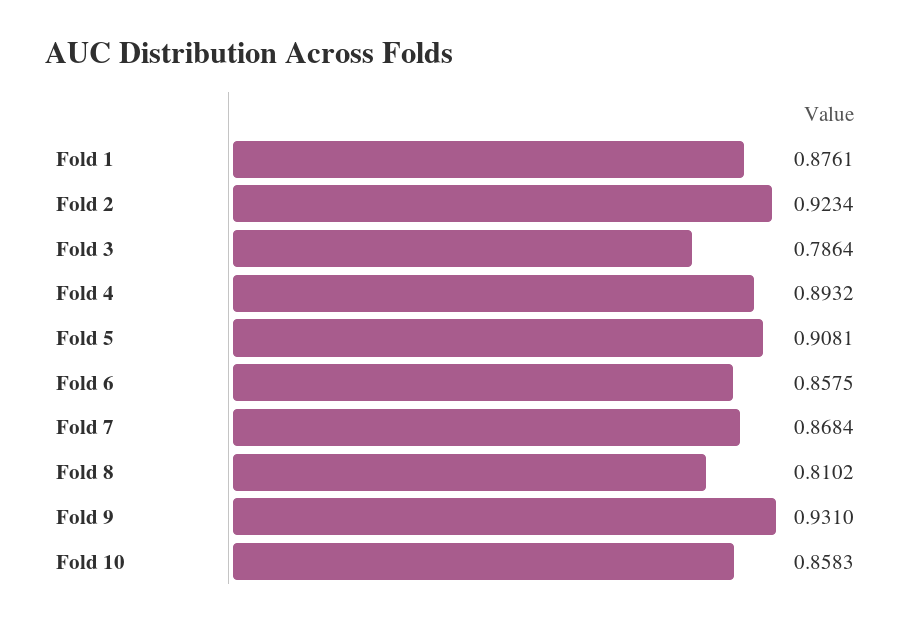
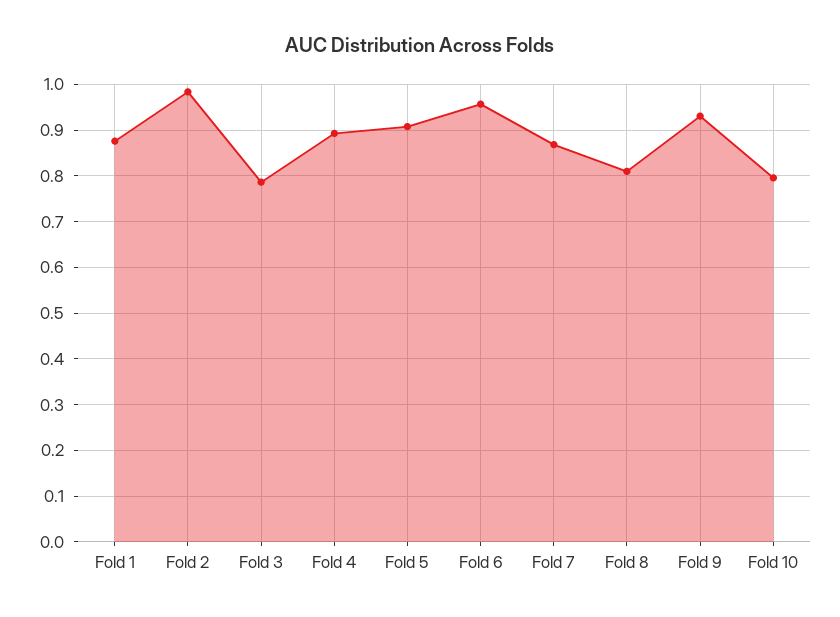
Fold 2: 0.9234 -> 0.98
Fold 6: 0.8575 -> 0.96
Fold 10: 0.8583 -> 0.8

